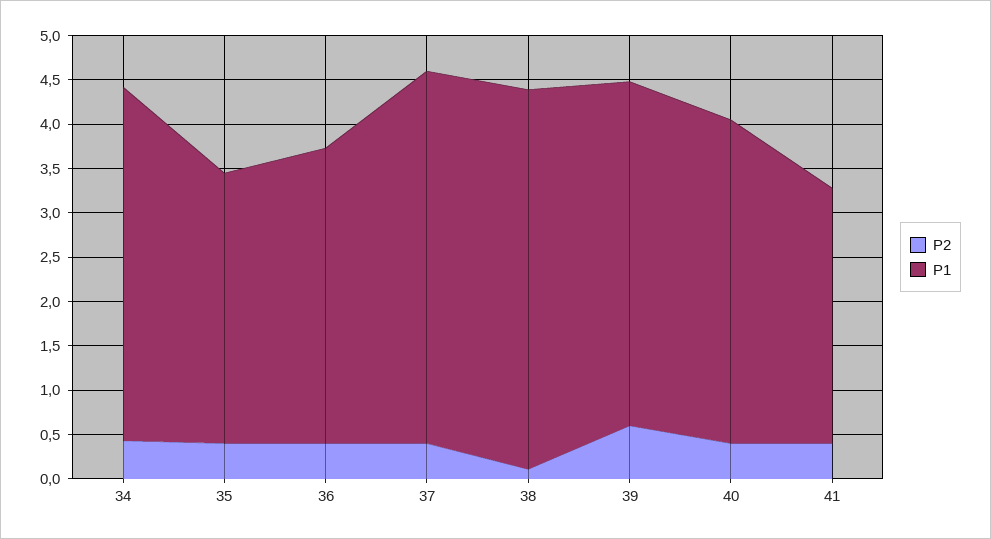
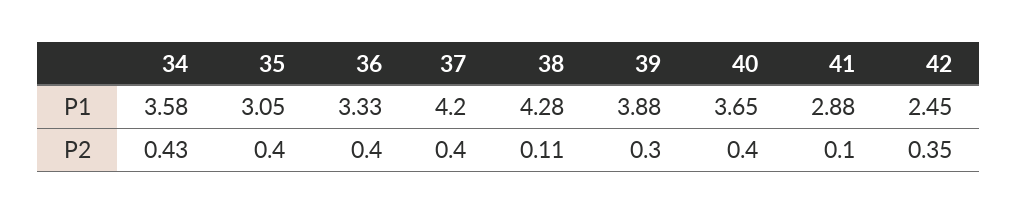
P1, 34: 4 -> 3.58
P2, 39: 0.6 -> 0.3
P2, 41: 0.4 -> 0.1
P1, 42: none -> 2.45
P2, 42: none -> 0.35

